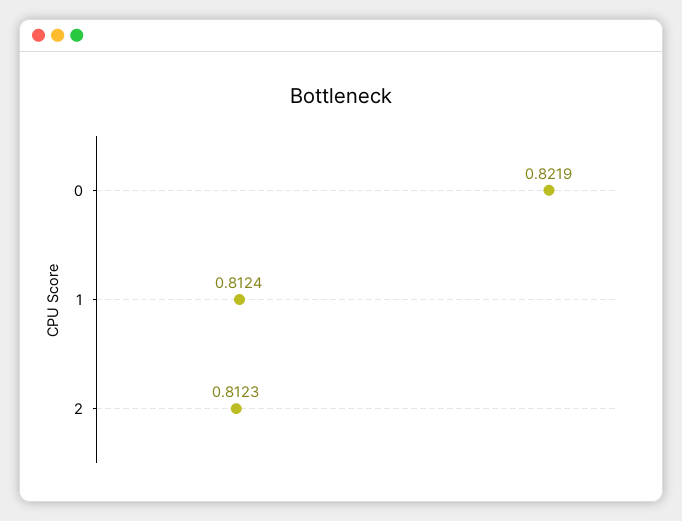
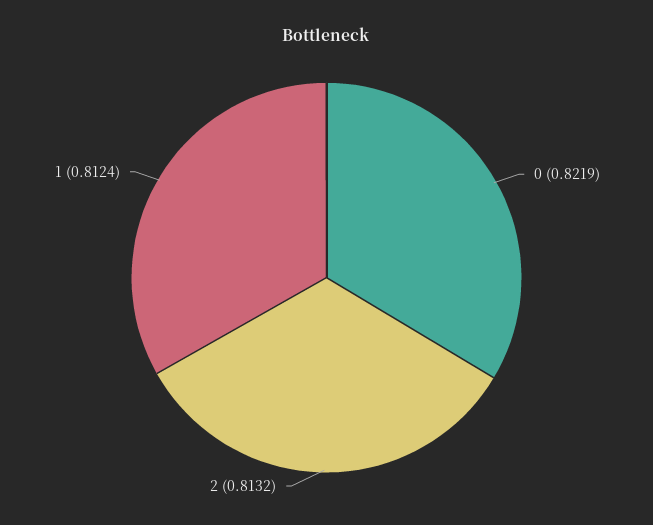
2: 0.8123 -> 0.8132

